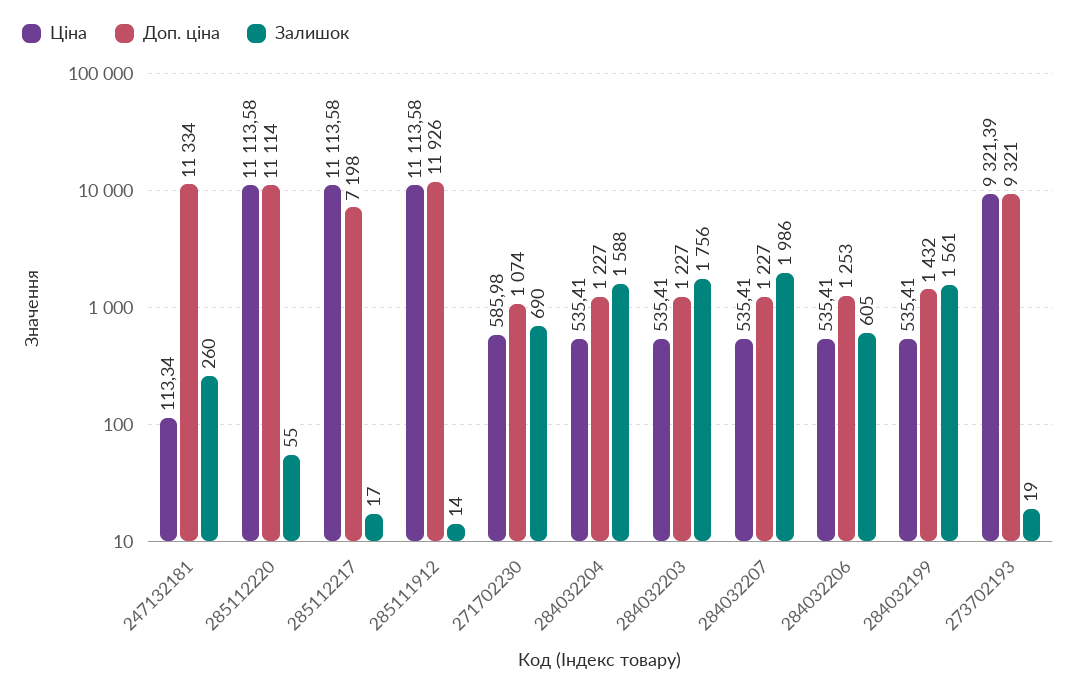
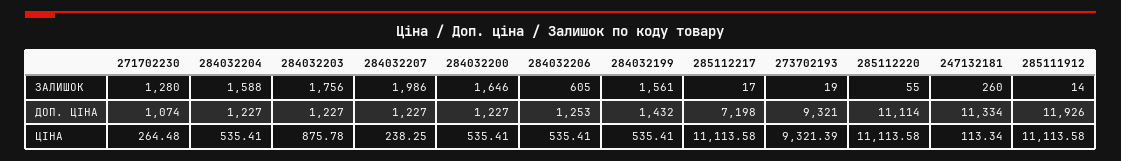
Ціна, 271702230: 585.98 -> 264.48
Залишок, 271702230: 690 -> 1280
Ціна, 284032203: 535.41 -> 875.78
Ціна, 284032207: 535.41 -> 238.25
Залишок, 284032200: none -> 1646
Доп. ціна, 284032200: none -> 1227
Ціна, 284032200: none -> 535.41

